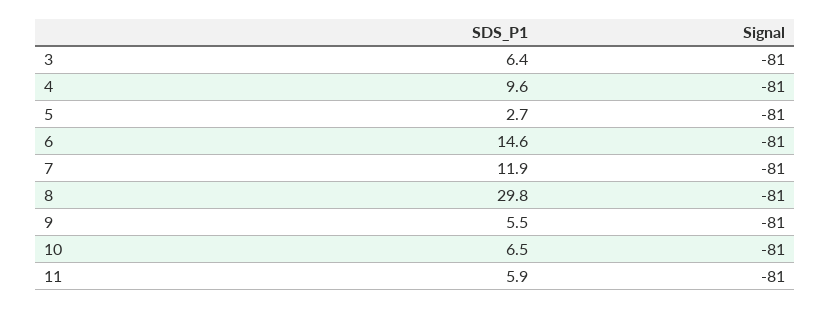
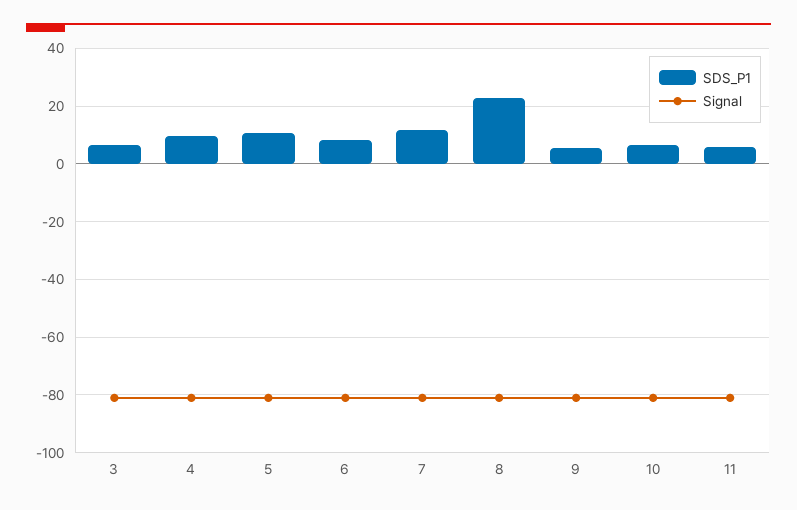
SDS_P1, 5: 2.7 -> 10
SDS_P1, 6: 14.6 -> 7.5
SDS_P1, 8: 29.8 -> 22.5

